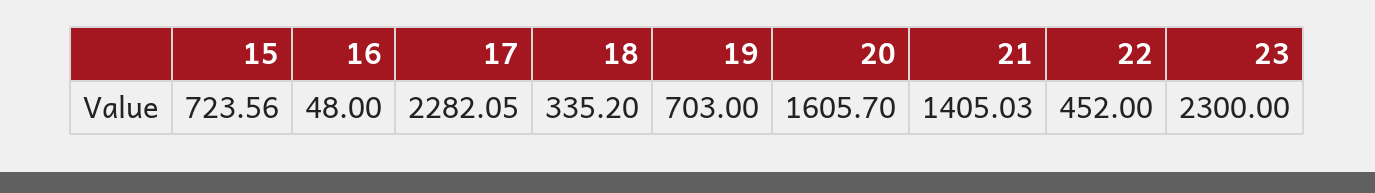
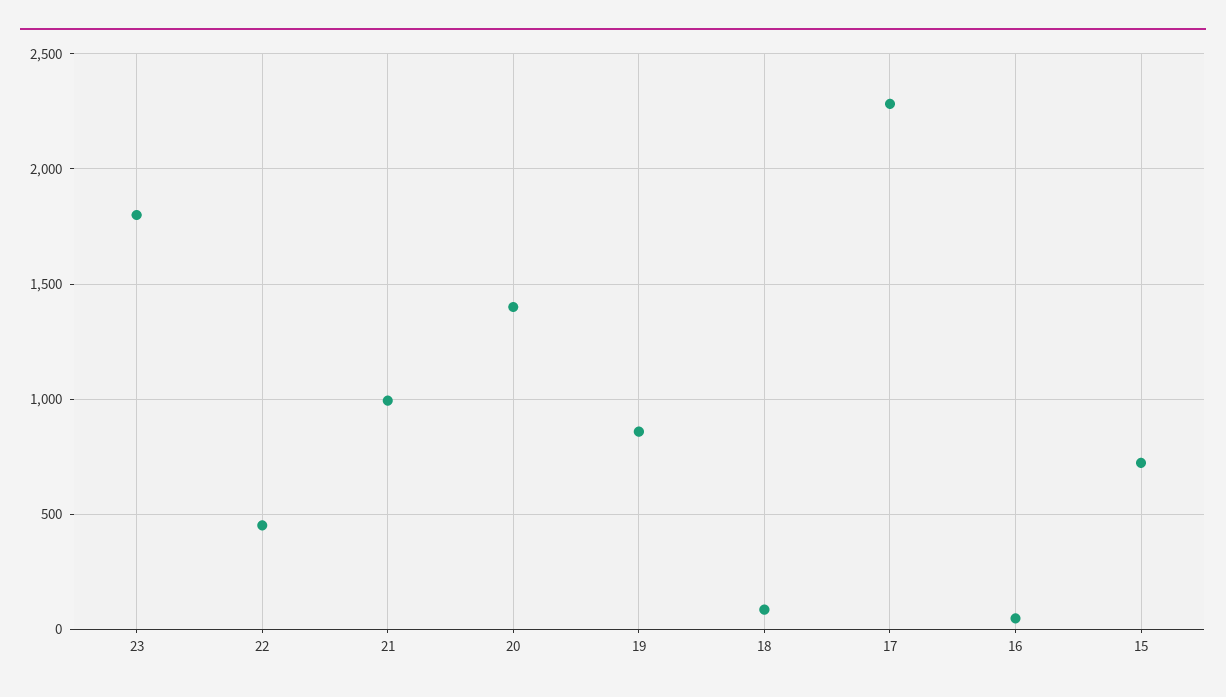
18: 335.2 -> 100
19: 703 -> 850
20: 1605.7 -> 1400
21: 1405.03 -> 1000
23: 2300 -> 1800

